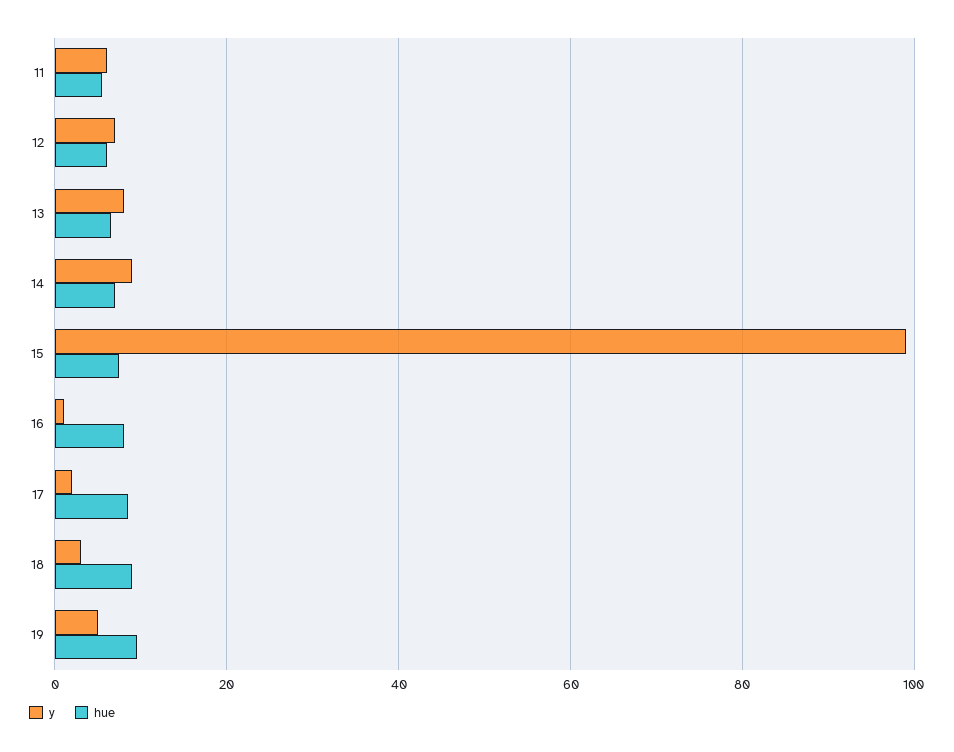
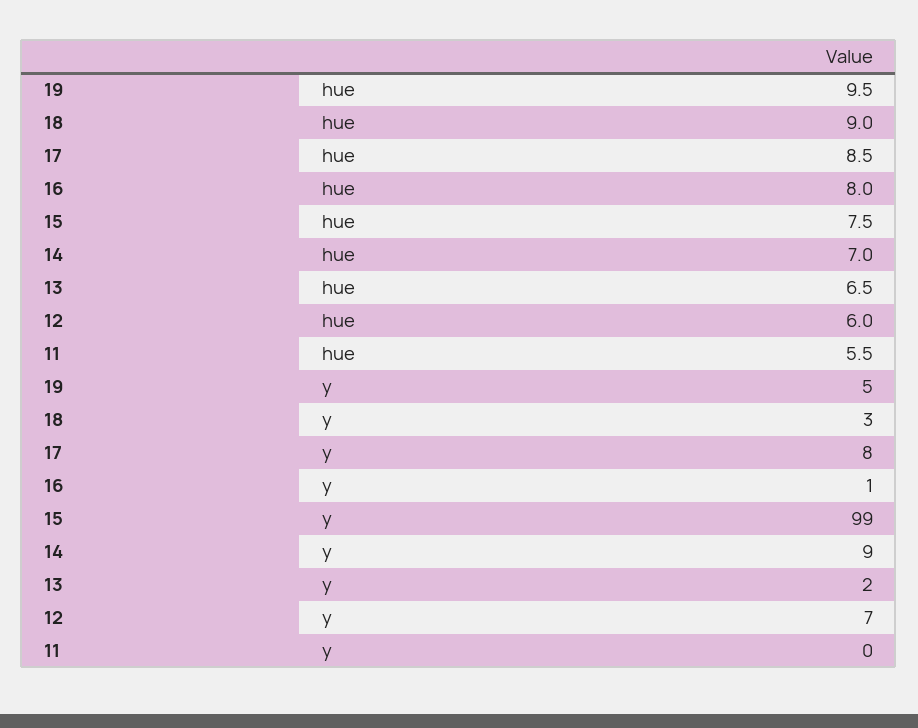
y, 11: 6 -> 0
y, 13: 8 -> 2
y, 17: 2 -> 8

